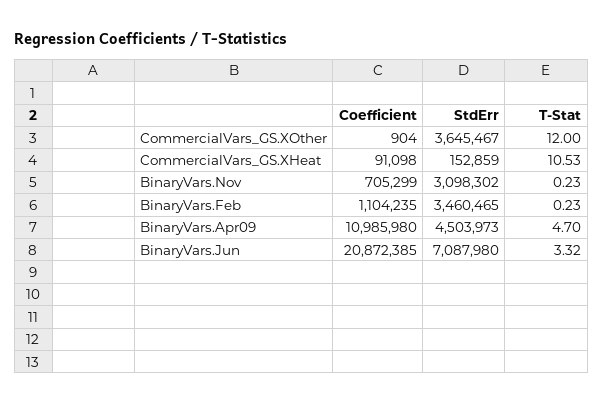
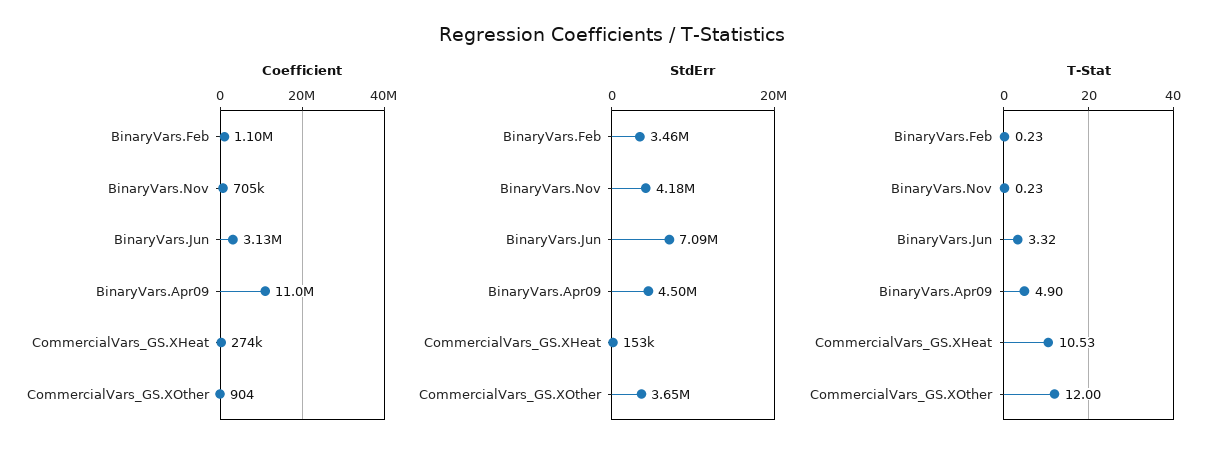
Coefficient, CommercialVars_GS.XHeat: 91098 -> 274000
StdErr, BinaryVars.Nov: 3098302 -> 4180000
T-Stat, BinaryVars.Apr09: 4.7 -> 4.9
Coefficient, BinaryVars.Jun: 20872385 -> 3130000

